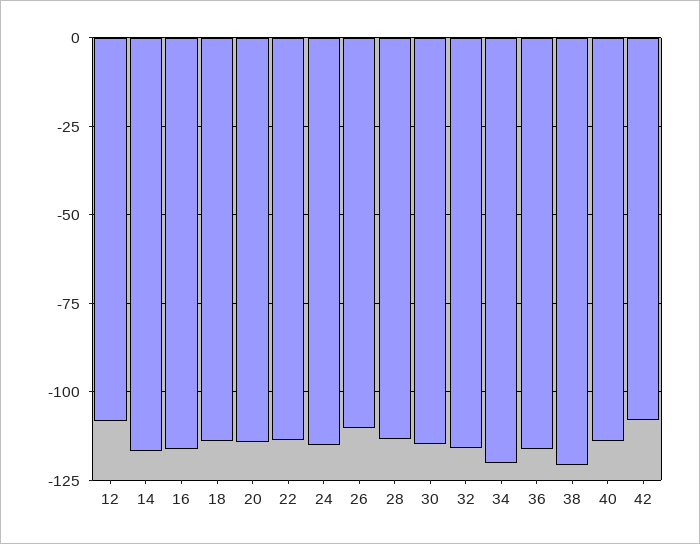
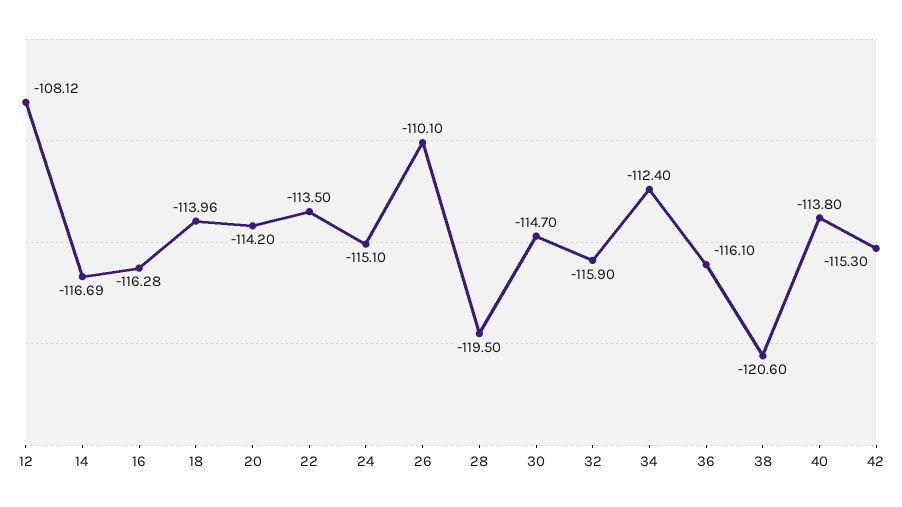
28: -112.5 -> -119.5
34: -120 -> -112.4
42: -107.5 -> -115.3

